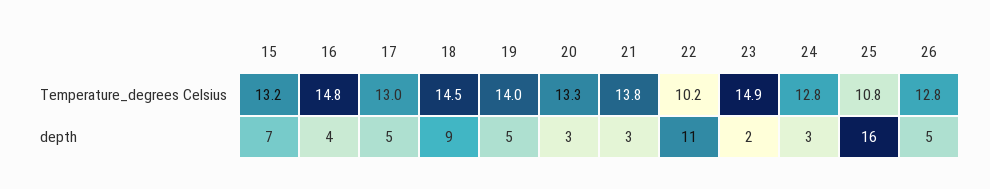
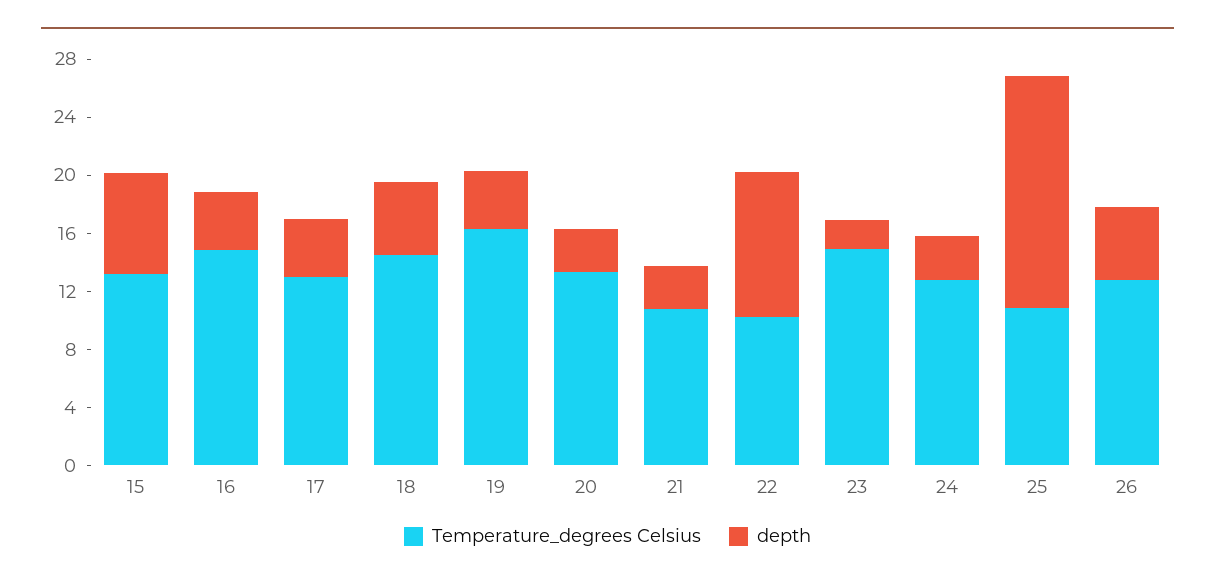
Temperature_degrees Celsius, 19: 14 -> 16
Temperature_degrees Celsius, 21: 13.8 -> 11
depth, 17: 5 -> 4
depth, 18: 9 -> 5
depth, 19: 5 -> 4
depth, 22: 11 -> 10

